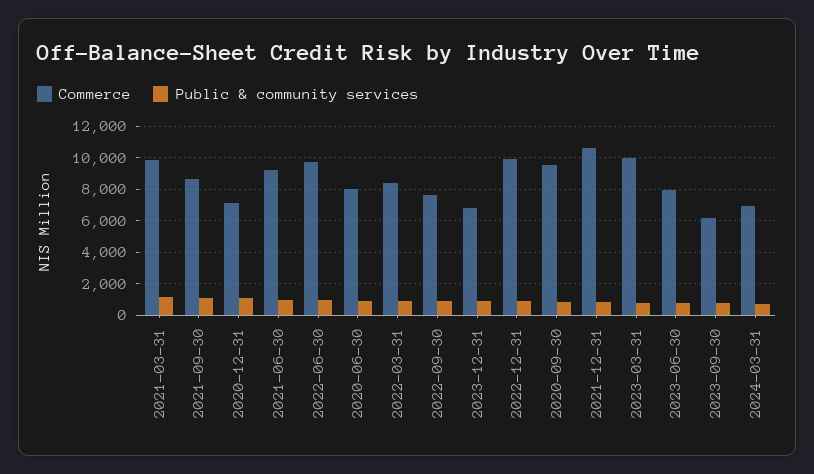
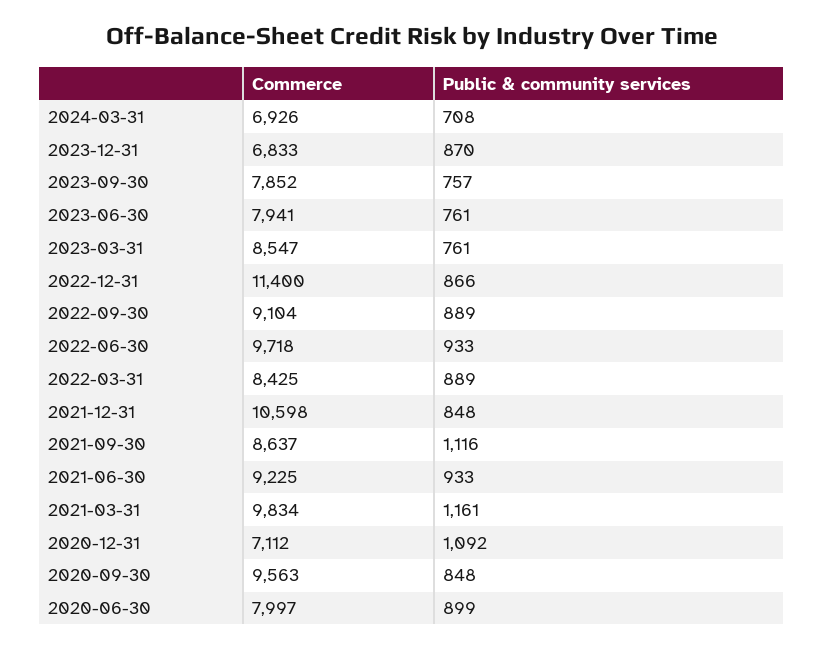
Commerce, 2022-09-30: 7500 -> 9104
Commerce, 2022-12-31: 10000 -> 11400
Commerce, 2023-03-31: 10000 -> 8547
Commerce, 2023-09-30: 6000 -> 7852

